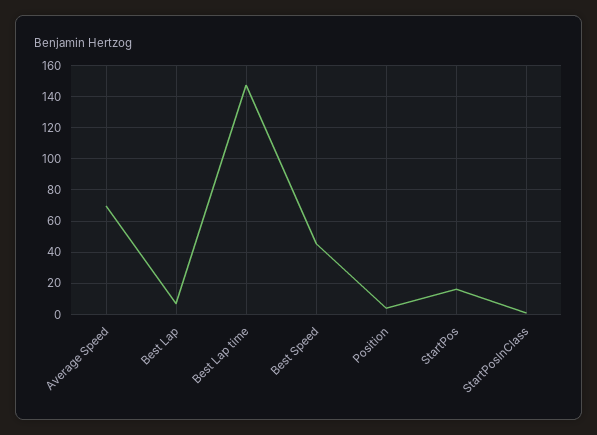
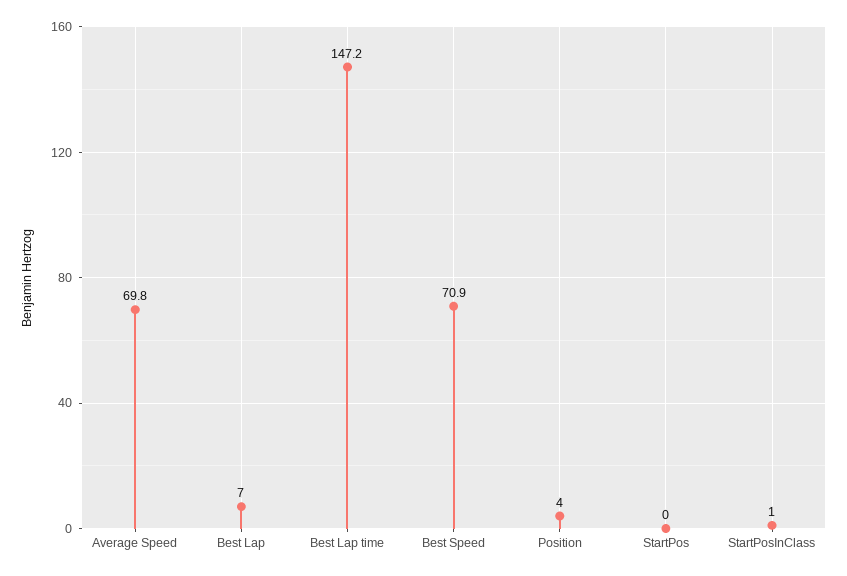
Best Speed: 45 -> 70.9
StartPos: 15 -> 0

